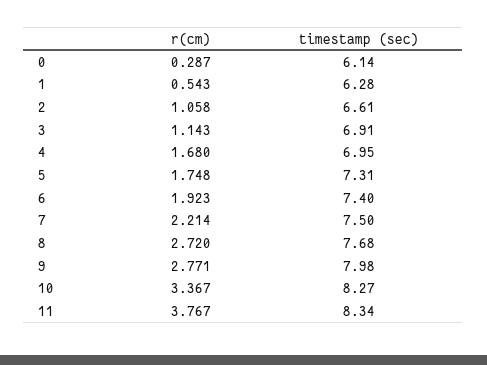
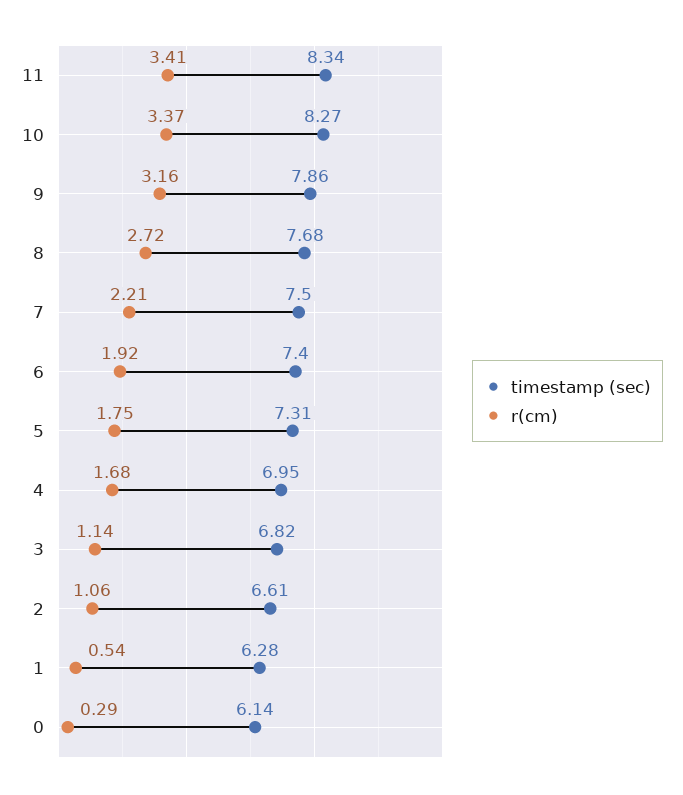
timestamp (sec), 3: 6.91 -> 6.82
r(cm), 9: 2.771 -> 3.16
timestamp (sec), 9: 7.98 -> 7.86
r(cm), 11: 3.767 -> 3.41

